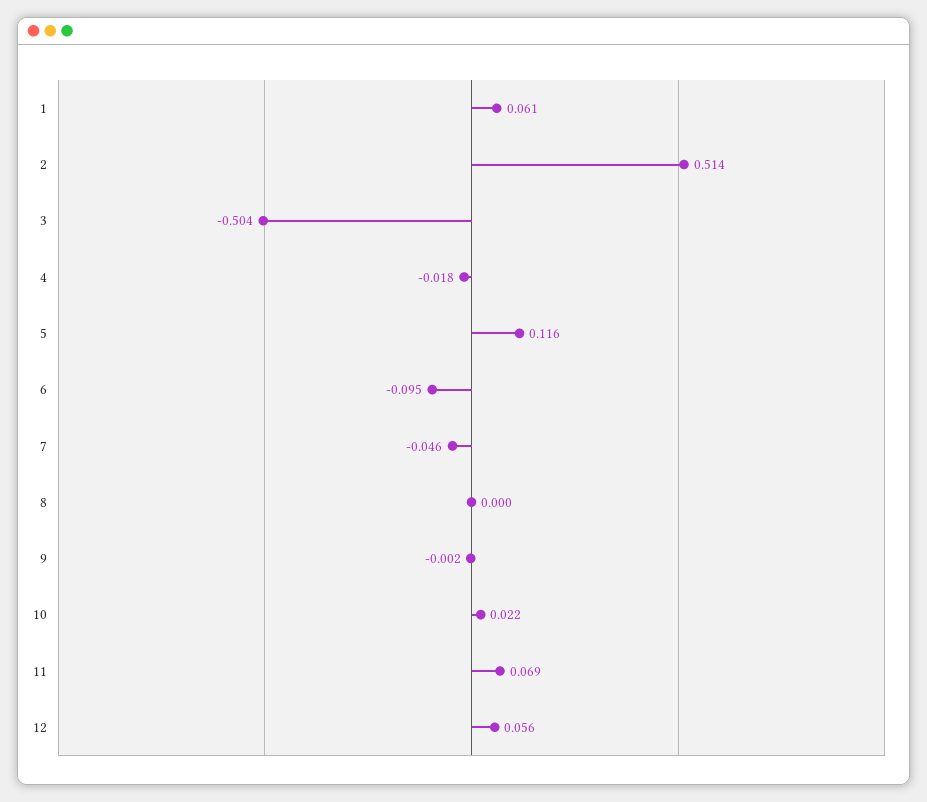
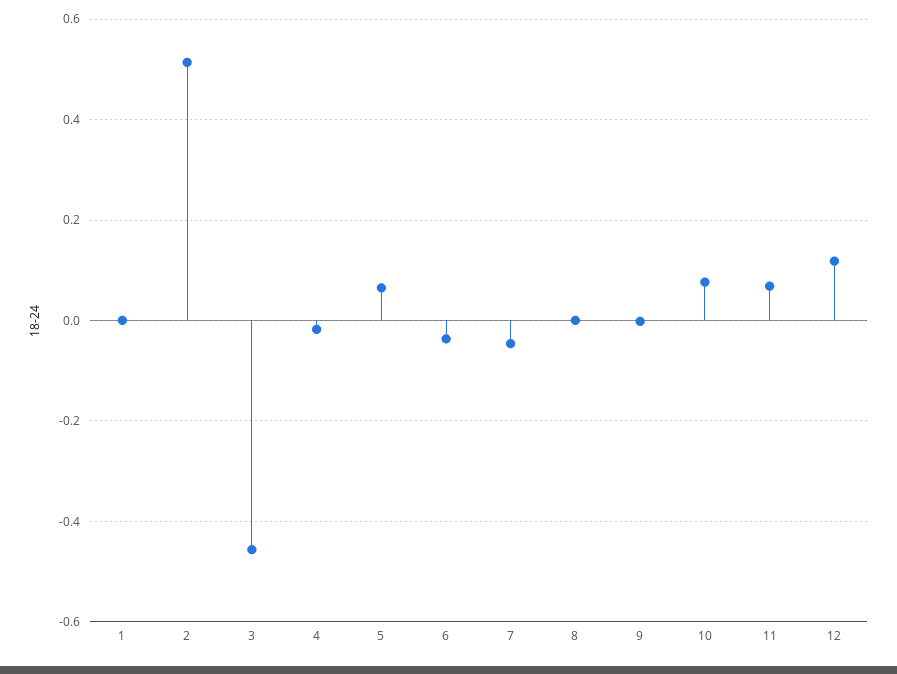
1: 0.061 -> 0
3: -0.504 -> -0.46
5: 0.116 -> 0.06
6: -0.095 -> -0.04
10: 0.022 -> 0.08
12: 0.056 -> 0.12

